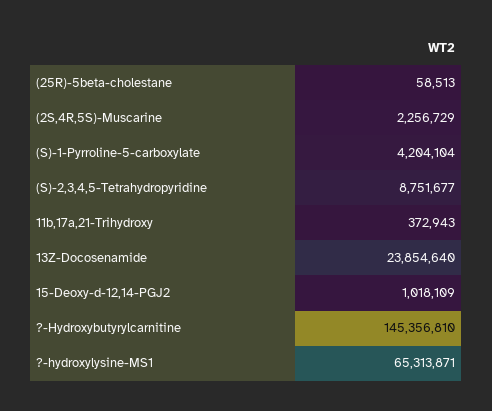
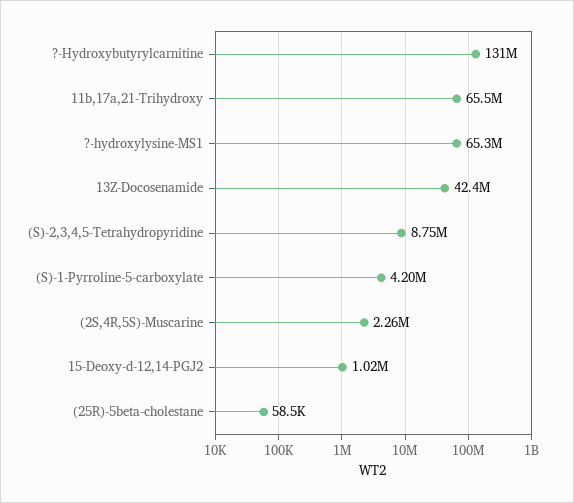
11b,17a,21-Trihydroxy: 372943 -> 65500000
13Z-Docosenamide: 23854640 -> 42400000
?-Hydroxybutyrylcarnitine: 145356810 -> 131000000

